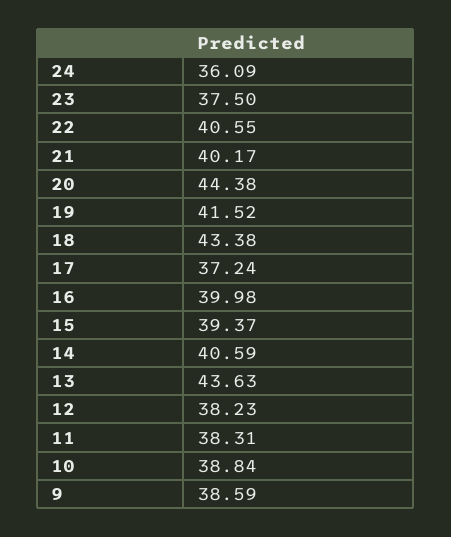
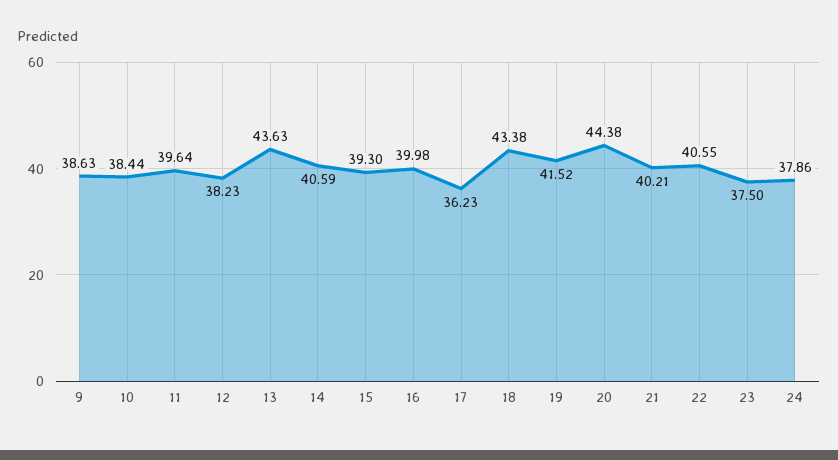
24: 36.09 -> 37.86
21: 40.17 -> 40.21
17: 37.24 -> 36.23
15: 39.37 -> 39.3
11: 38.31 -> 39.64
10: 38.84 -> 38.44
9: 38.59 -> 38.63

